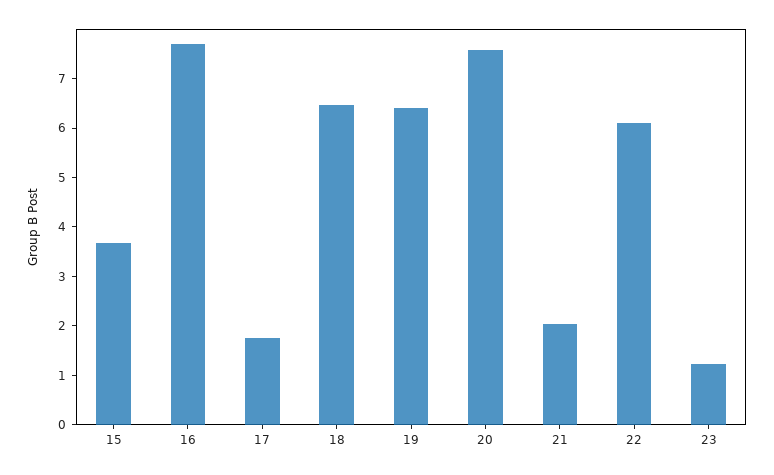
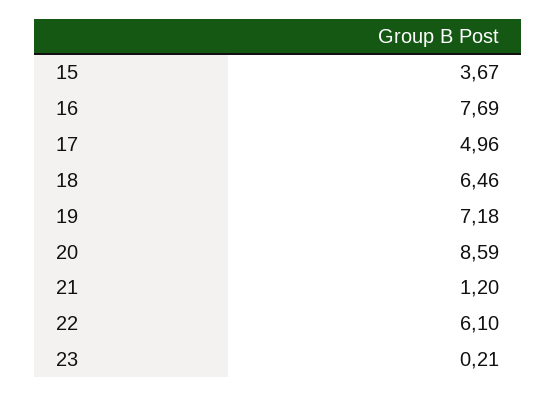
17: 1.8 -> 4.96
19: 6.4 -> 7.18
20: 7.6 -> 8.59
21: 2 -> 1.2
23: 1.2 -> 0.21

